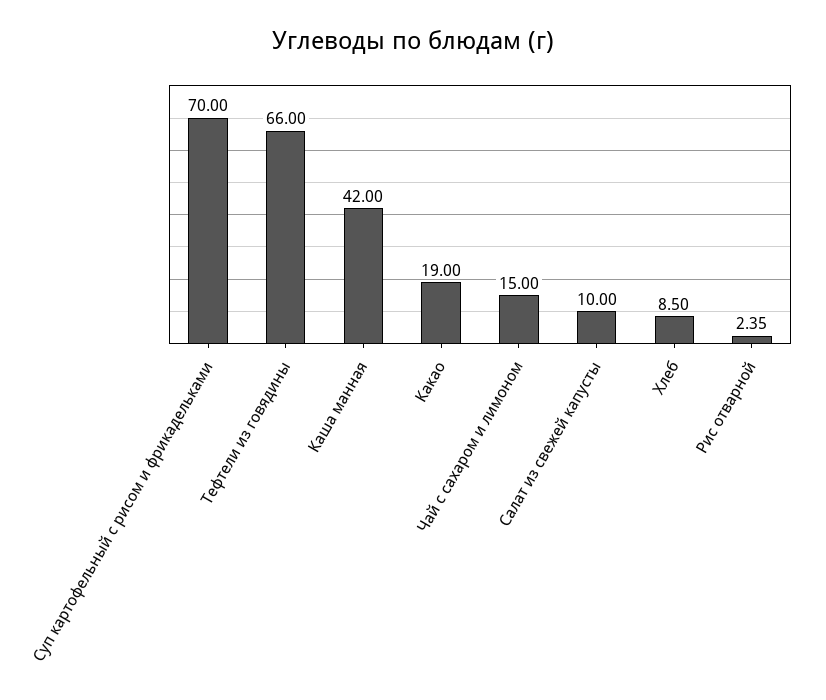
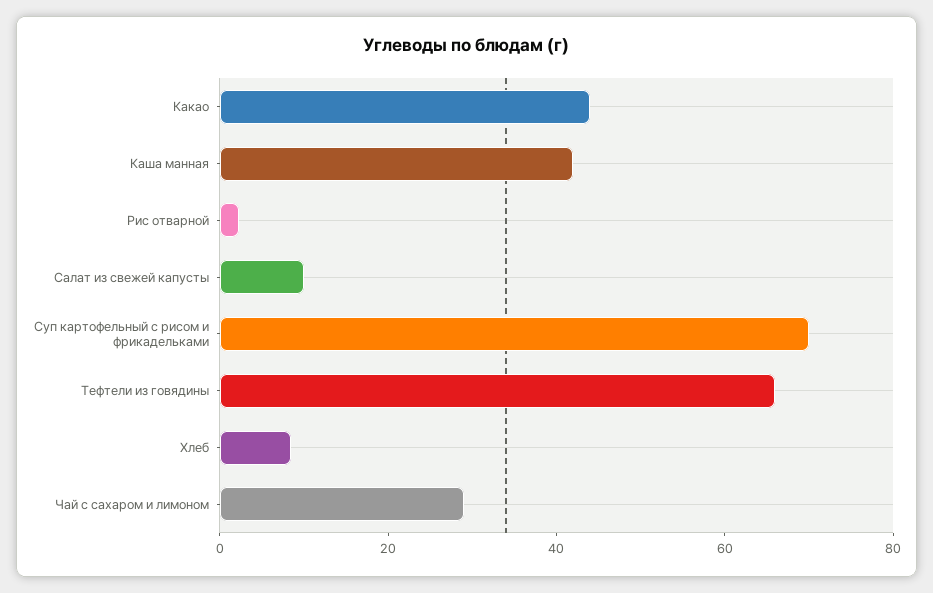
Какао: 19 -> 45
Чай с сахаром и лимоном: 15 -> 30

